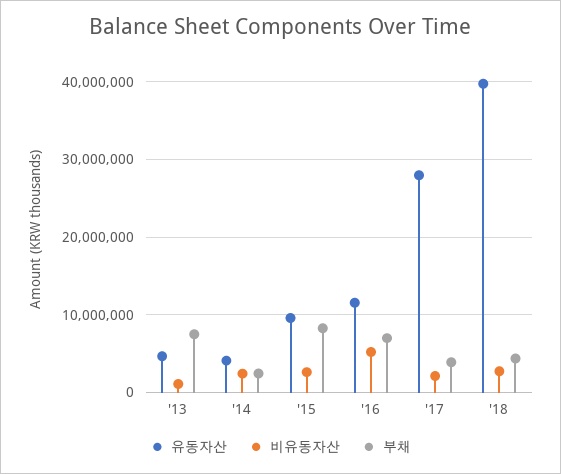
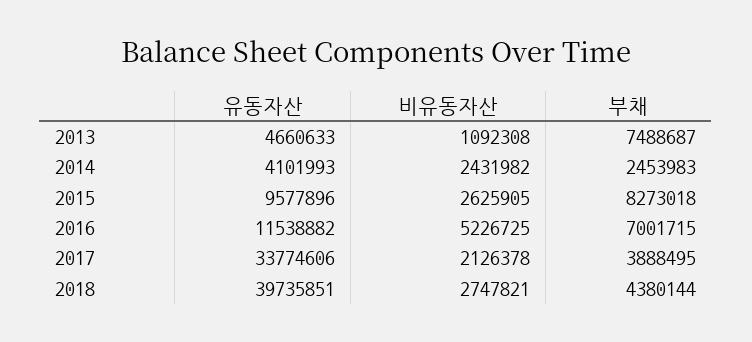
유동자산, '17: 28000000 -> 33774606

